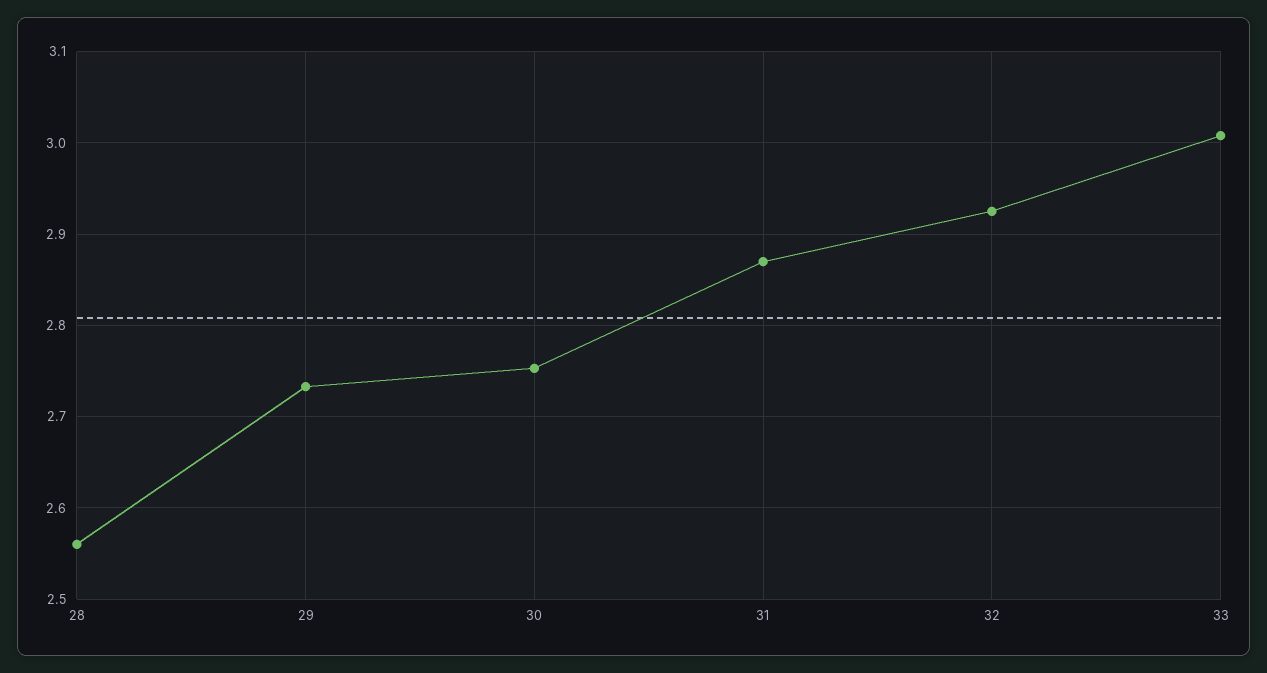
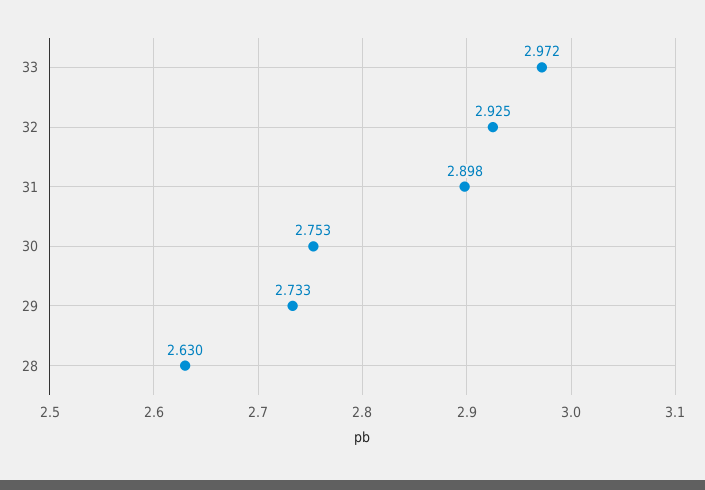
28: 2.56 -> 2.63
31: 2.87 -> 2.898
33: 3.01 -> 2.972

